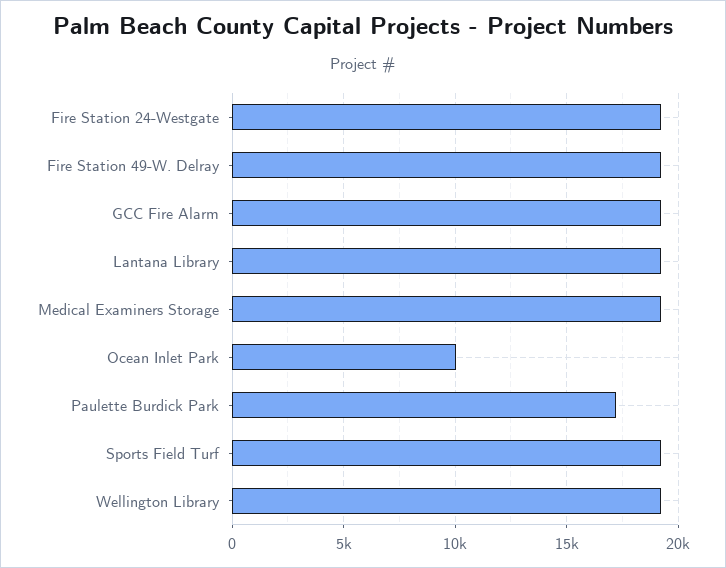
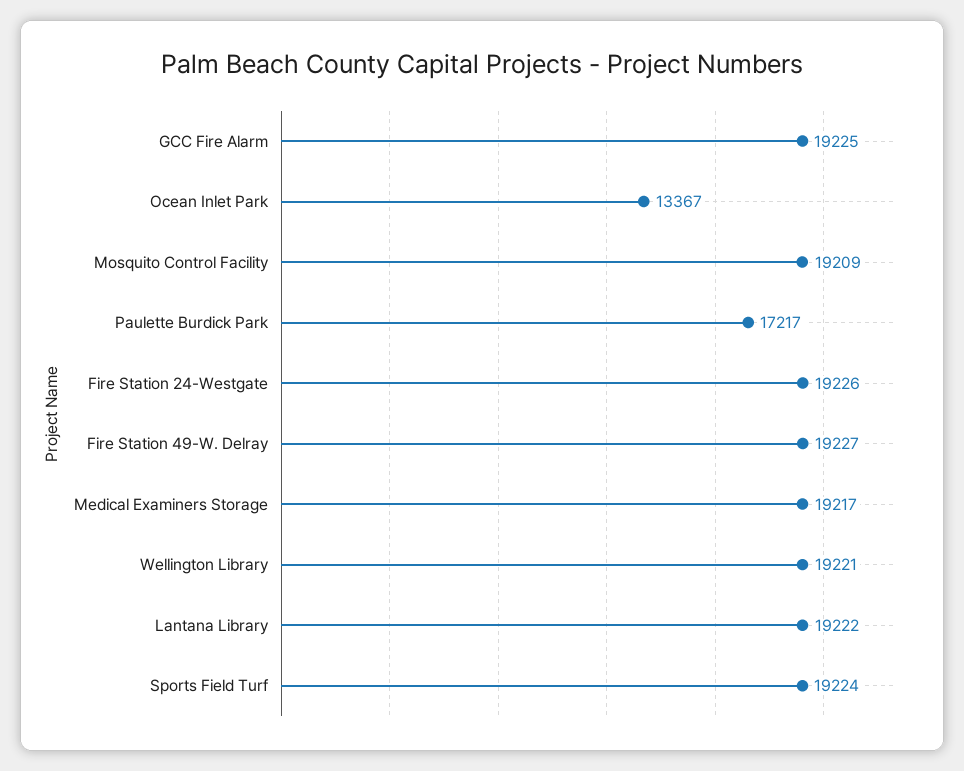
Ocean Inlet Park: 10000 -> 13367
Mosquito Control Facility: none -> 19209

